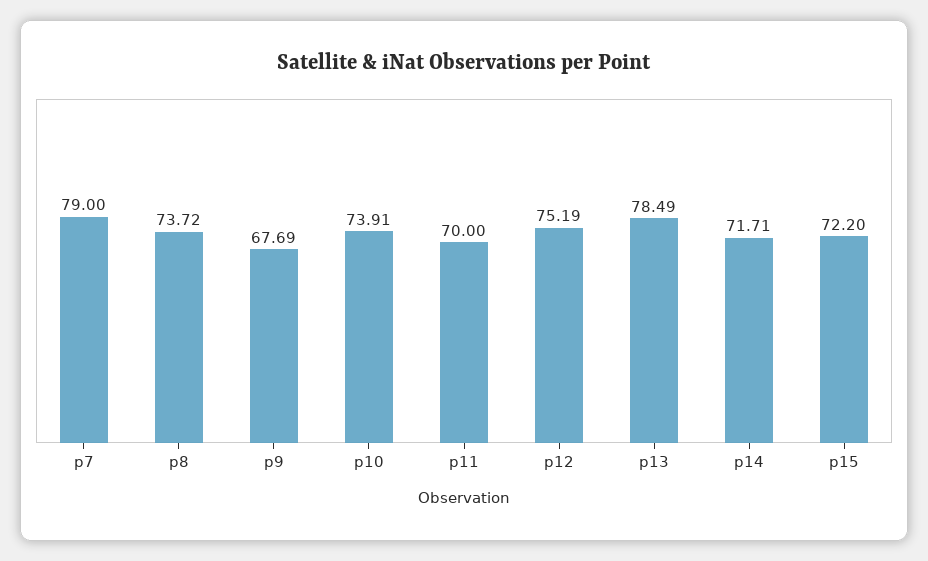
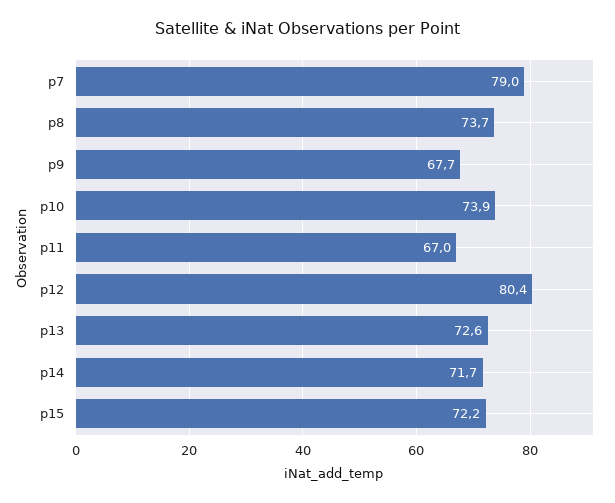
p11: 70 -> 67
p12: 75.19 -> 80.4
p13: 78.49 -> 72.6

